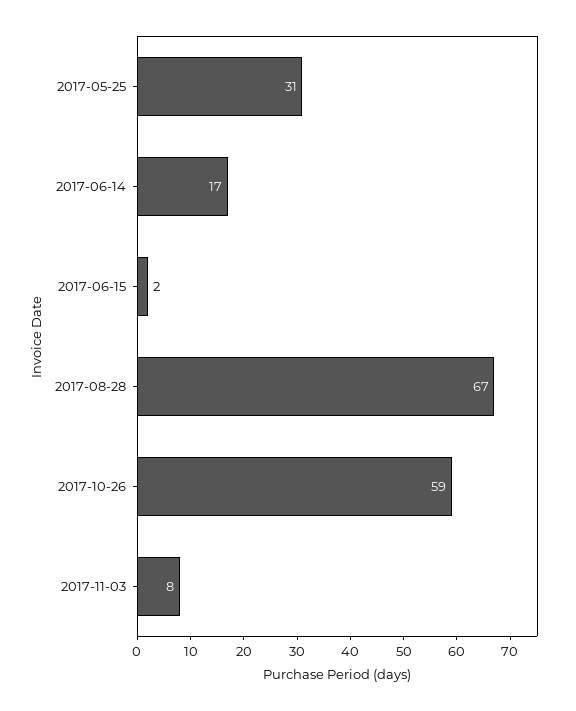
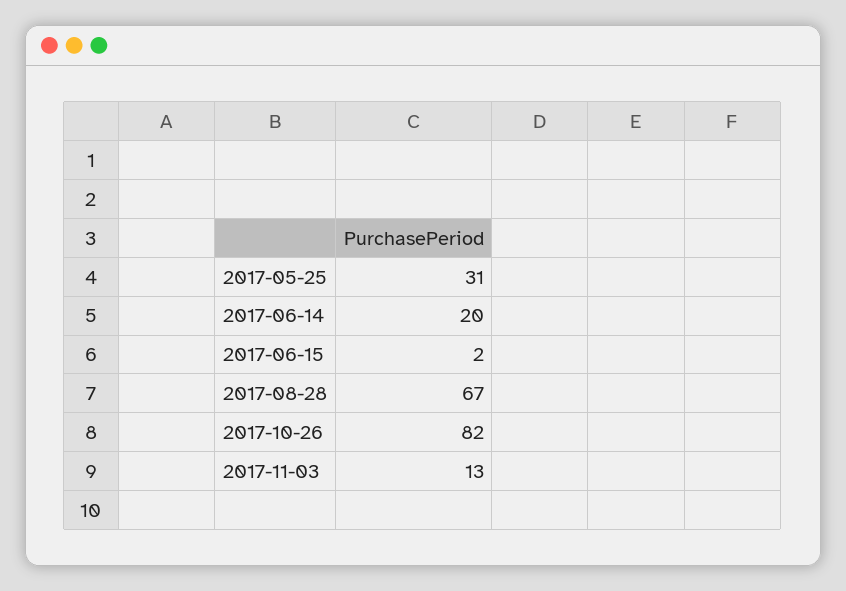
2017-06-14: 17 -> 20
2017-10-26: 59 -> 82
2017-11-03: 8 -> 13

